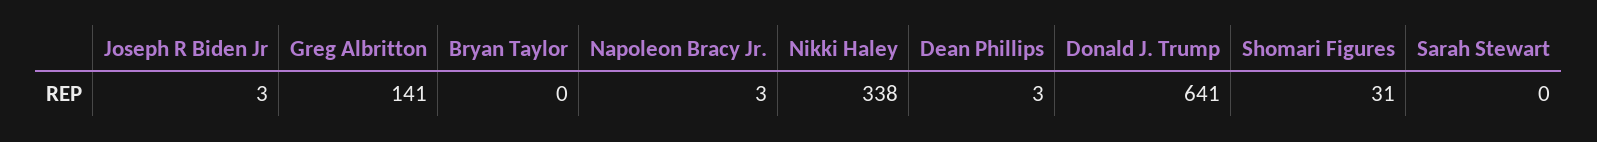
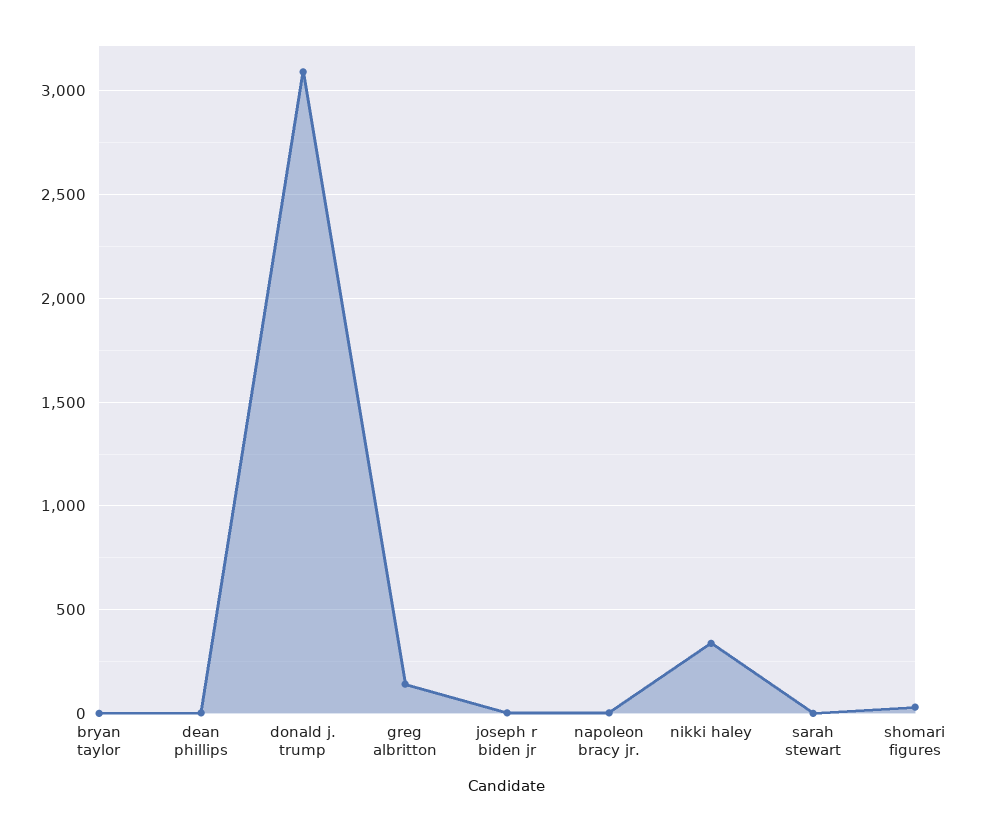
Donald J. Trump: 641 -> 3100

